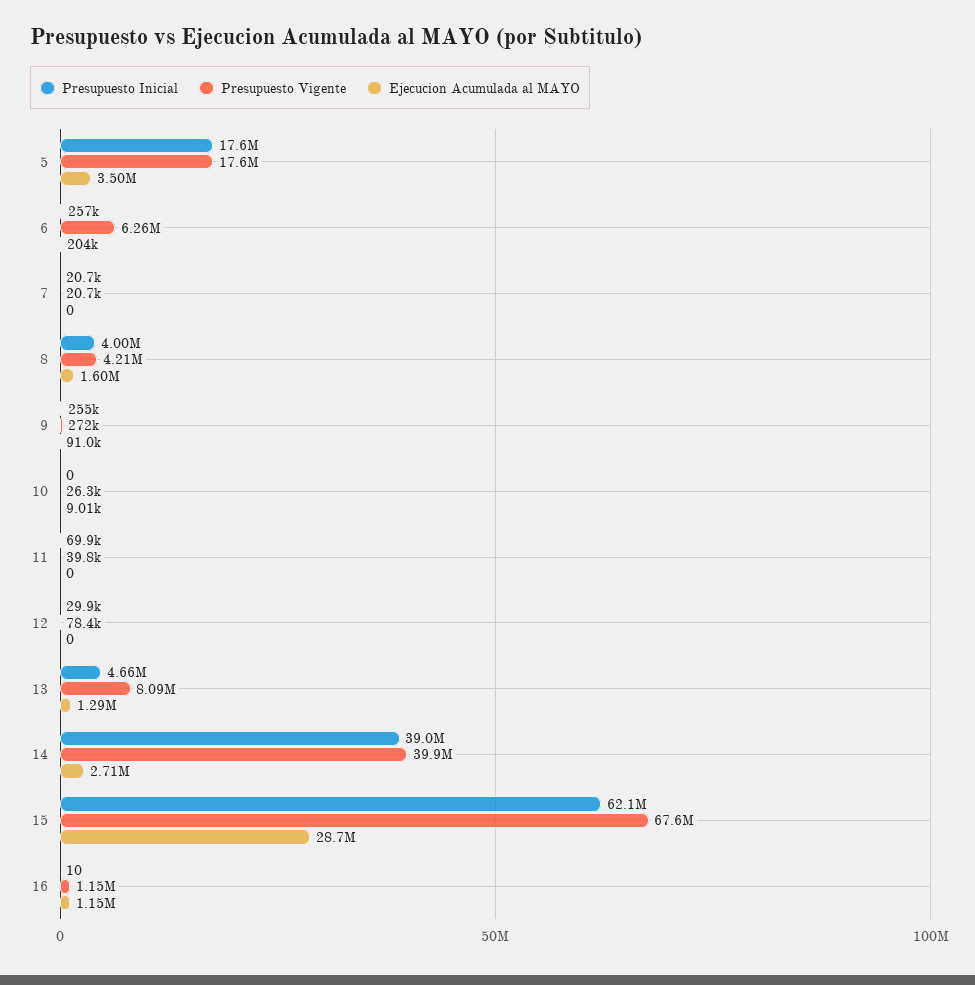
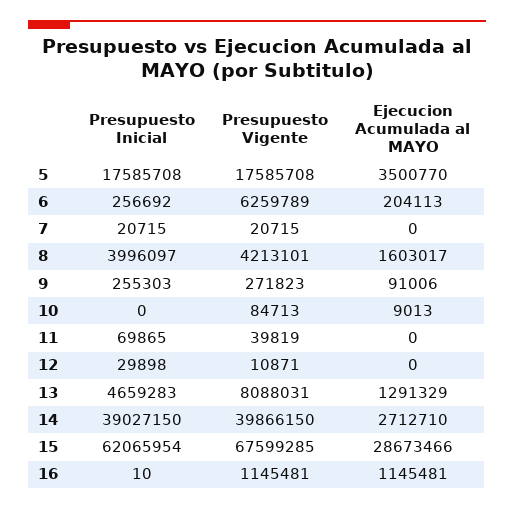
Presupuesto Vigente, 10: 26300 -> 84713
Presupuesto Vigente, 12: 78400 -> 10871

